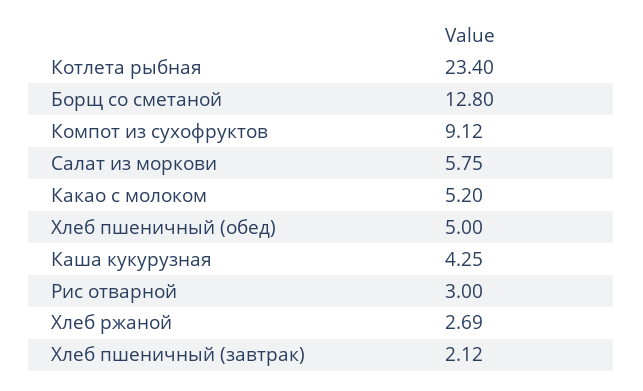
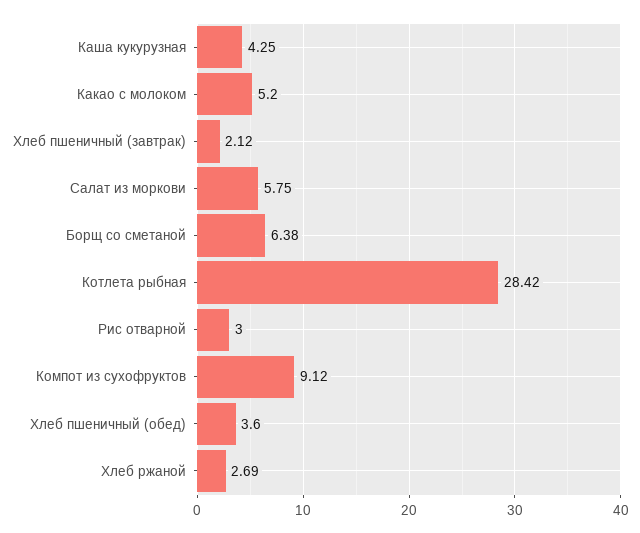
Котлета рыбная: 23.4 -> 28.42
Борщ со сметаной: 12.8 -> 6.38
Хлеб пшеничный (обед): 5 -> 3.6

